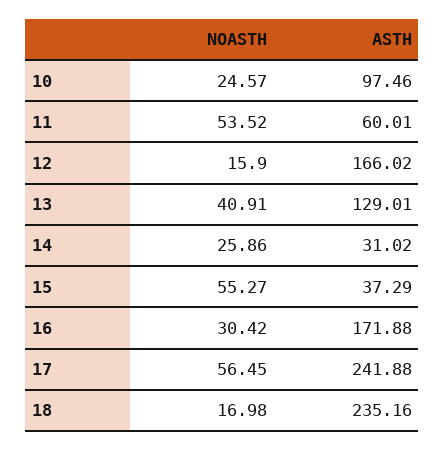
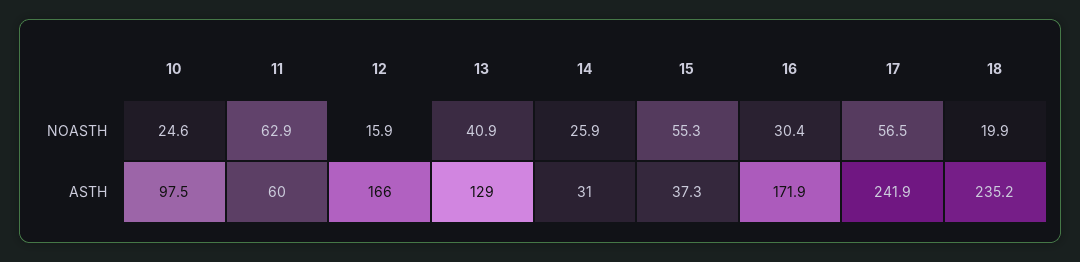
NOASTH, 11: 53.52 -> 62.9
NOASTH, 18: 16.98 -> 19.9

